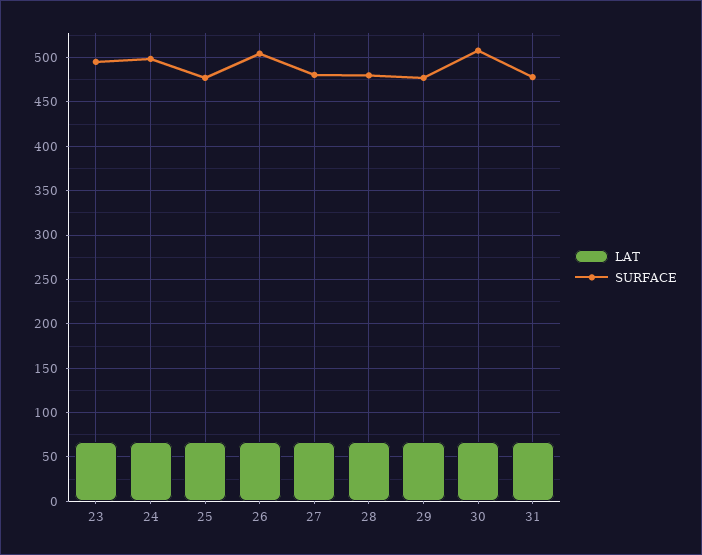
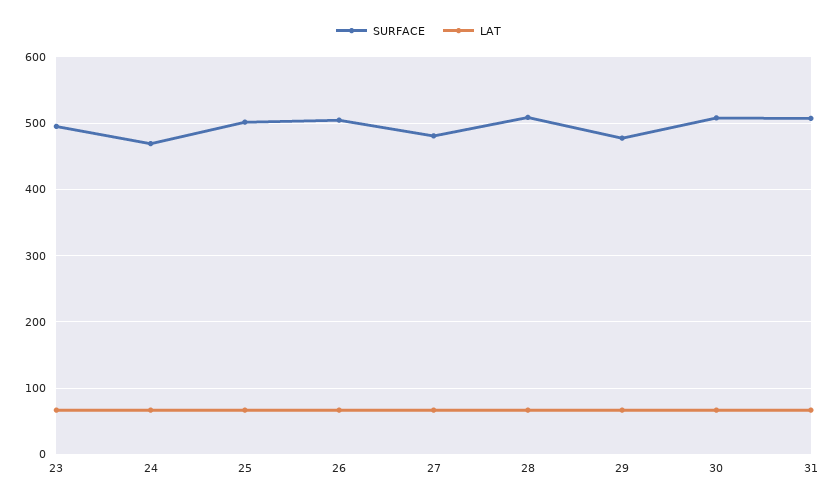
SURFACE, 24: 500 -> 470
SURFACE, 25: 480 -> 500
SURFACE, 28: 480 -> 510
SURFACE, 31: 480 -> 510

